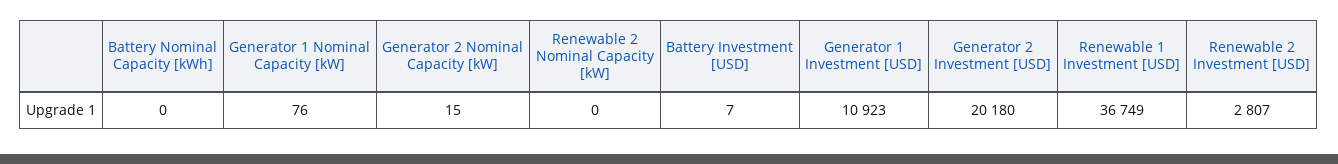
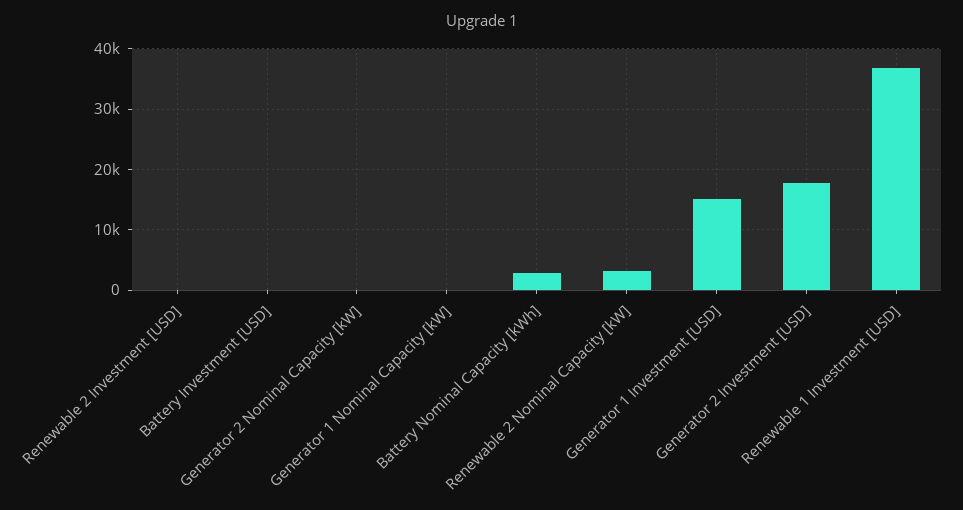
Battery Nominal Capacity [kWh]: 0 -> 3000
Renewable 2 Nominal Capacity [kW]: 0 -> 3000
Generator 1 Investment [USD]: 10923 -> 15000
Generator 2 Investment [USD]: 20180 -> 18000
Renewable 2 Investment [USD]: 2807 -> 0

